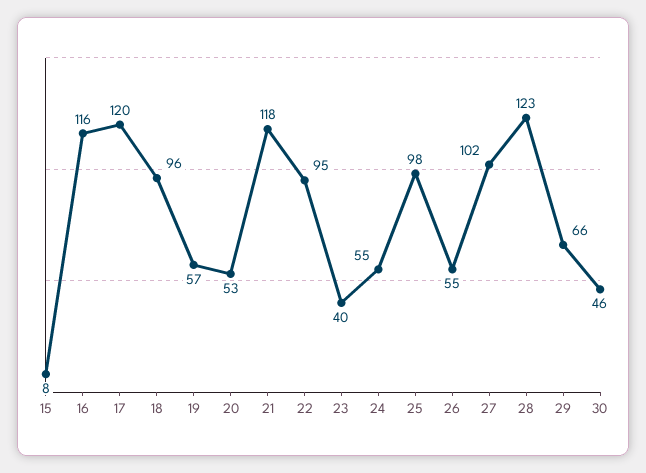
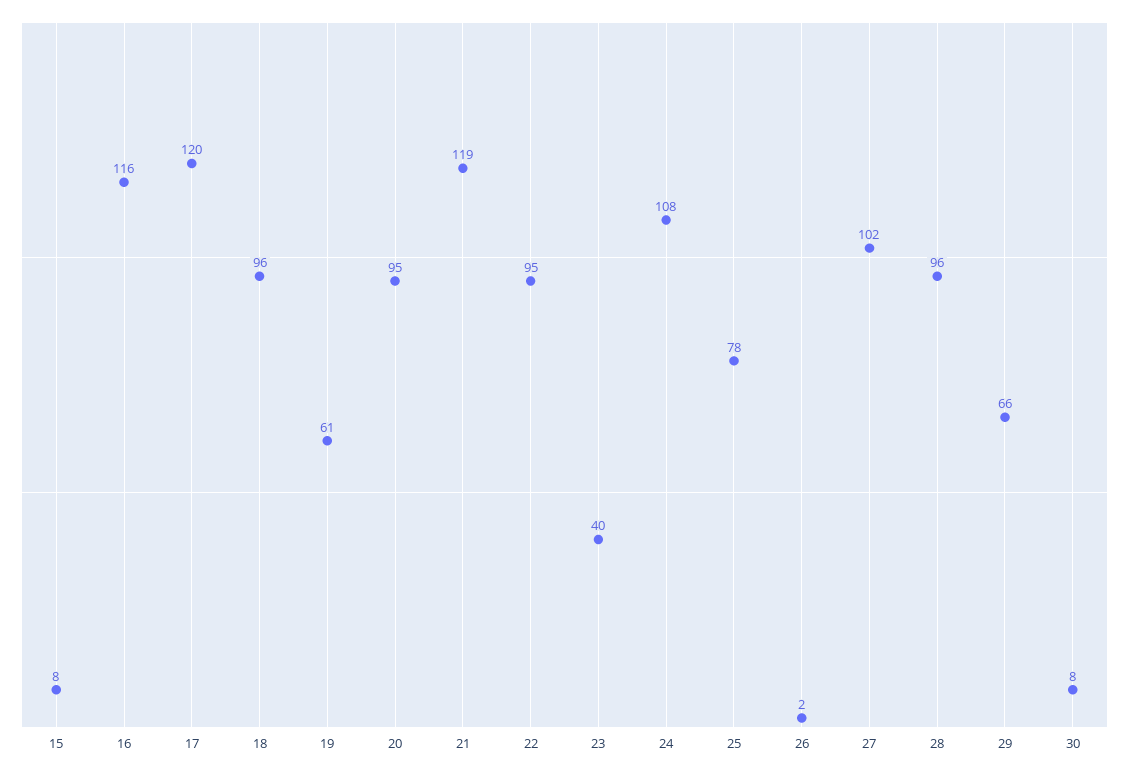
19: 57 -> 61
20: 53 -> 95
21: 118 -> 119
24: 55 -> 108
25: 98 -> 78
26: 55 -> 2
28: 123 -> 96
30: 46 -> 8

